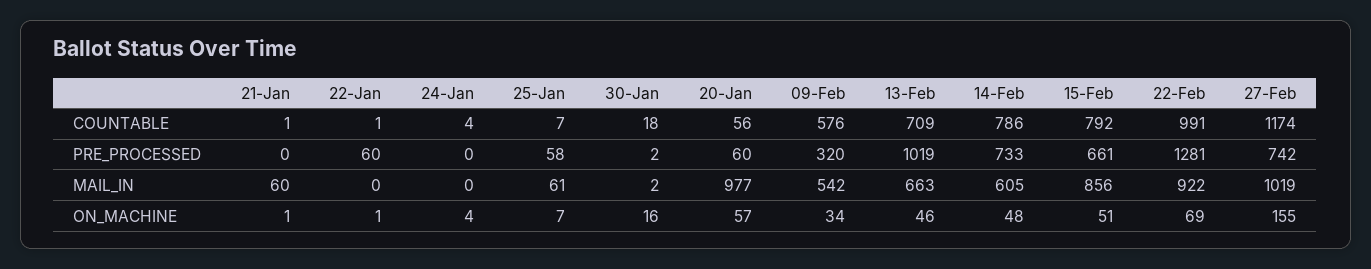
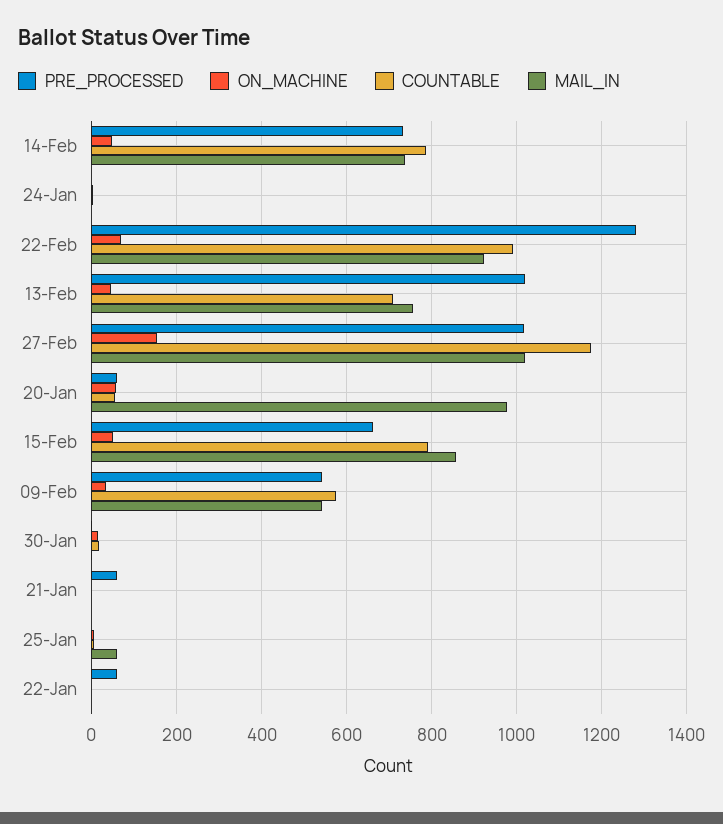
PRE_PROCESSED, 21-Jan: 0 -> 60
PRE_PROCESSED, 25-Jan: 58 -> 0
PRE_PROCESSED, 09-Feb: 320 -> 540
PRE_PROCESSED, 27-Feb: 742 -> 1020
MAIL_IN, 21-Jan: 60 -> 0
MAIL_IN, 13-Feb: 663 -> 760
MAIL_IN, 14-Feb: 605 -> 740

